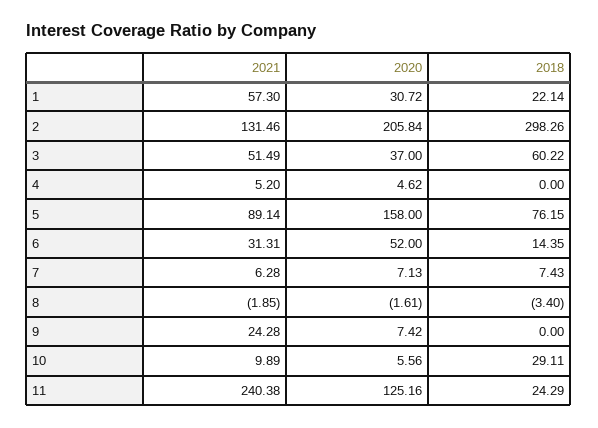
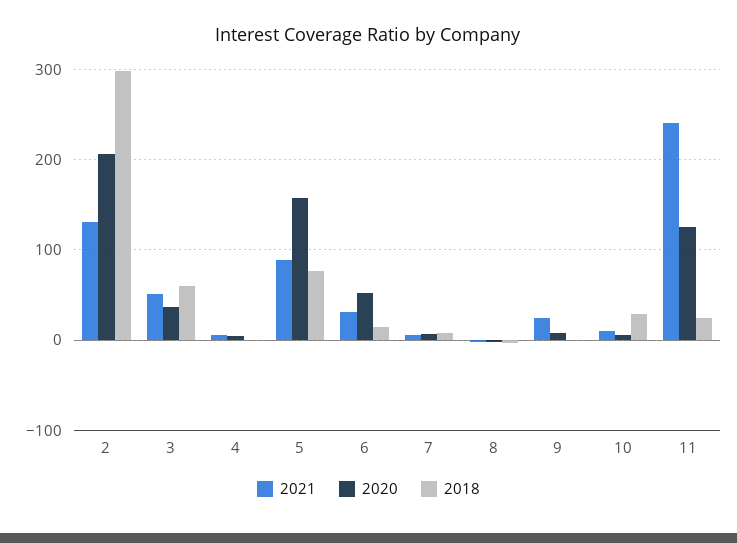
2021, 1: 57.3 -> none
2020, 1: 30.72 -> none
2018, 1: 22.14 -> none

